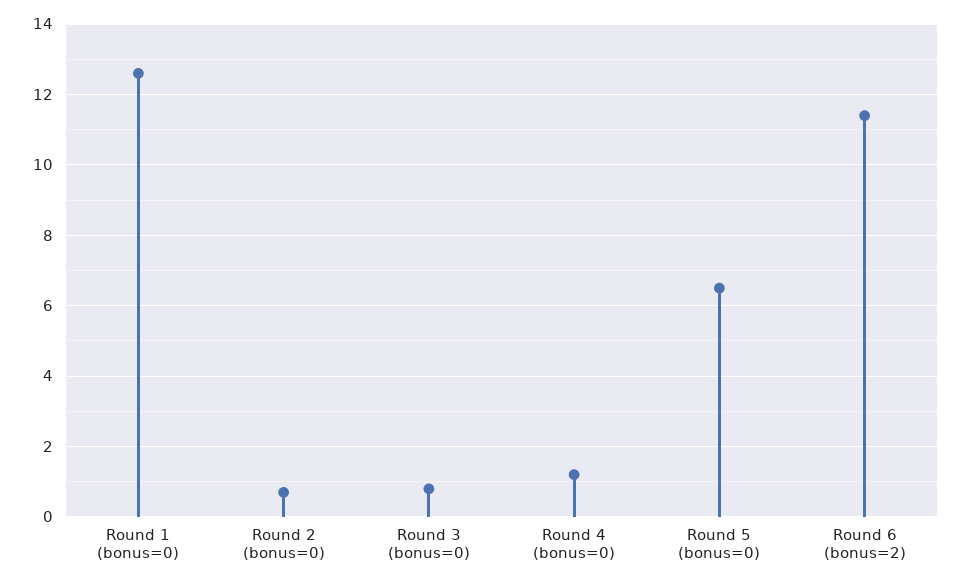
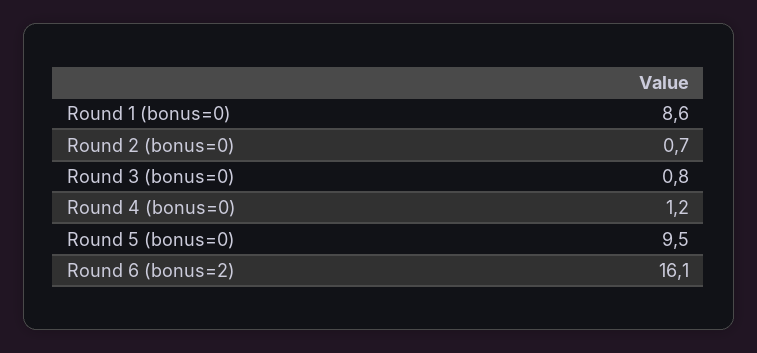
Round 1 (bonus=0): 12.5 -> 8.6
Round 5 (bonus=0): 6.5 -> 9.5
Round 6 (bonus=2): 11.5 -> 16.1

